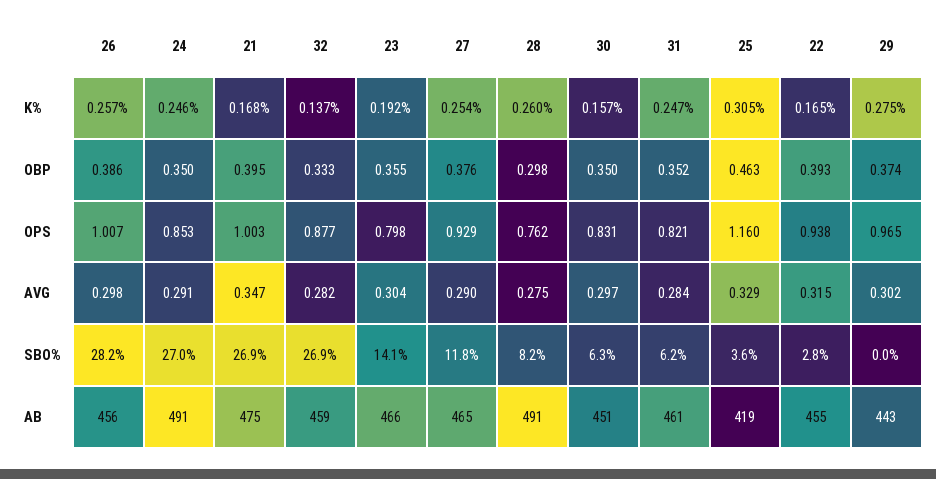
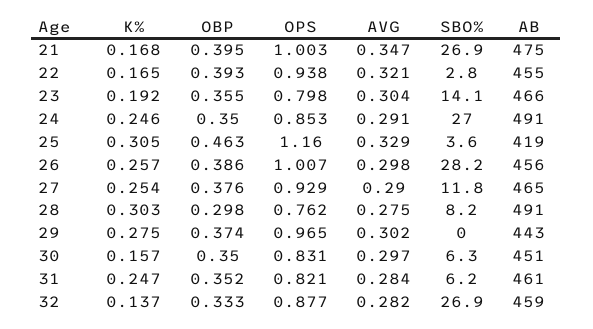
28, K%: 0.26 -> 0.303
22, AVG: 0.315 -> 0.321

